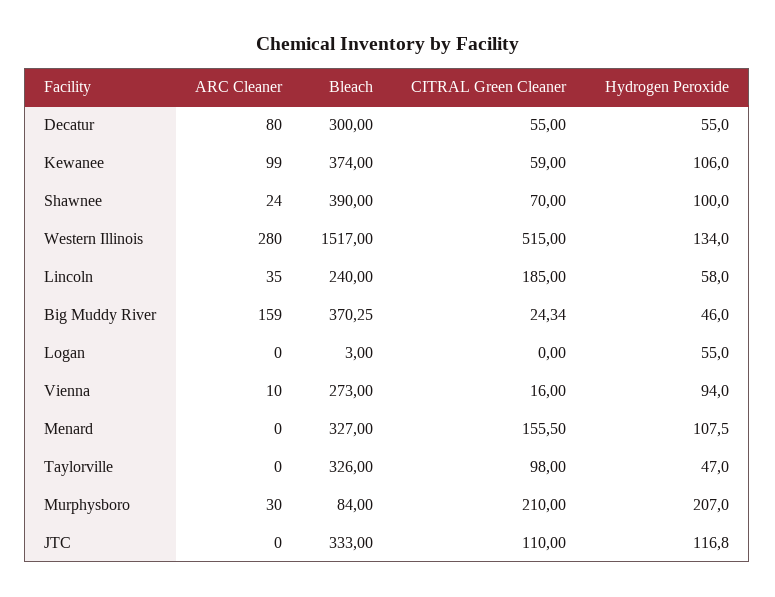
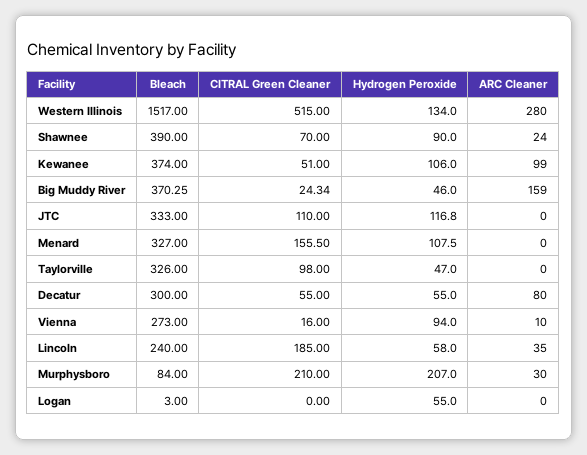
CITRAL Green Cleaner, Kewanee: 59 -> 51
Hydrogen Peroxide, Shawnee: 100 -> 90

